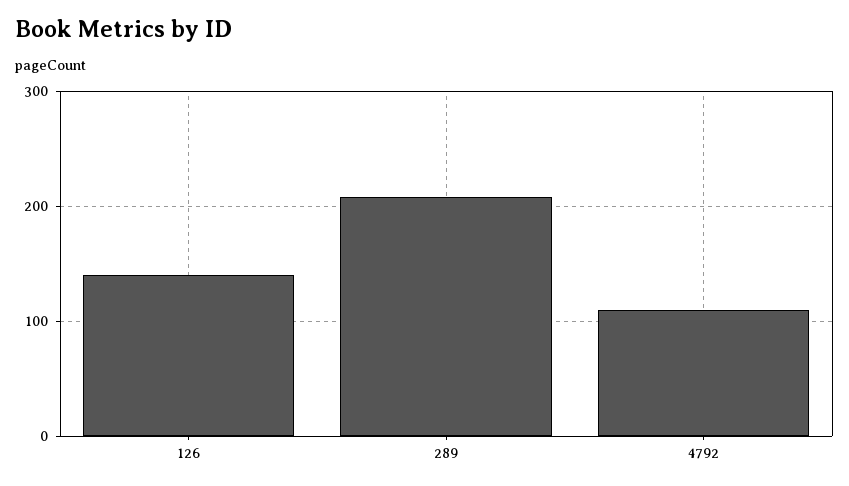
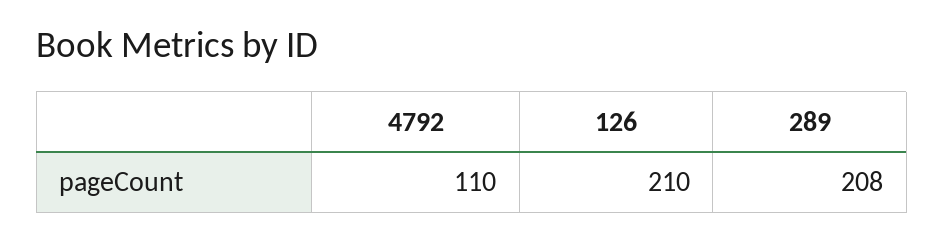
126: 140 -> 210

